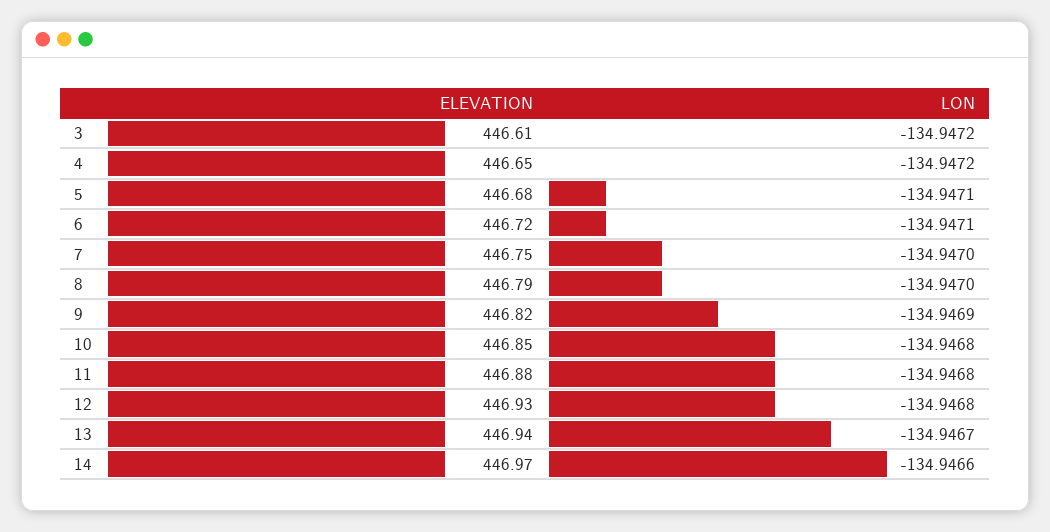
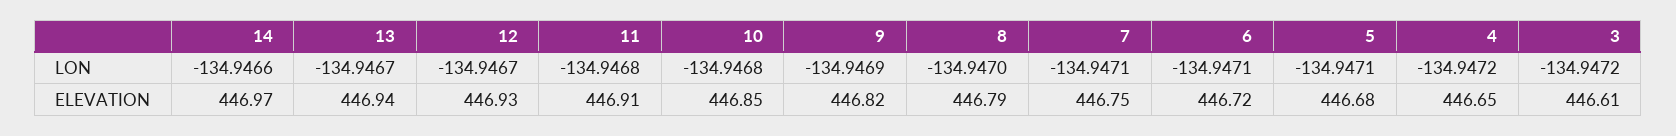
LON, 7: -134.947 -> -134.9471
ELEVATION, 11: 446.88 -> 446.91
LON, 12: -134.9468 -> -134.9467

